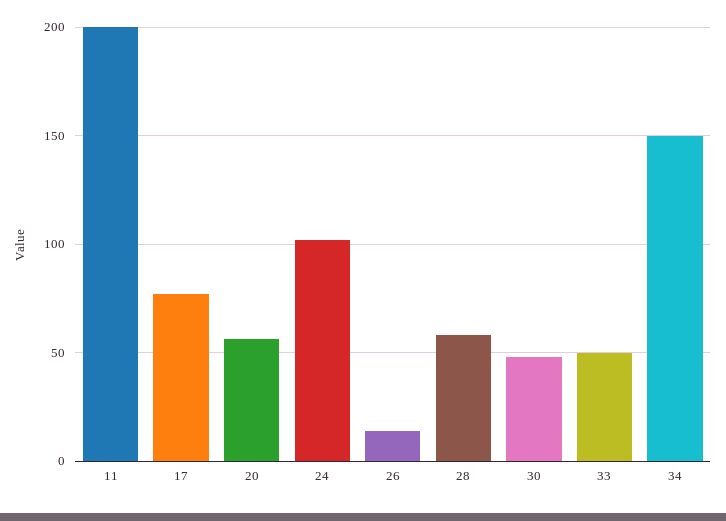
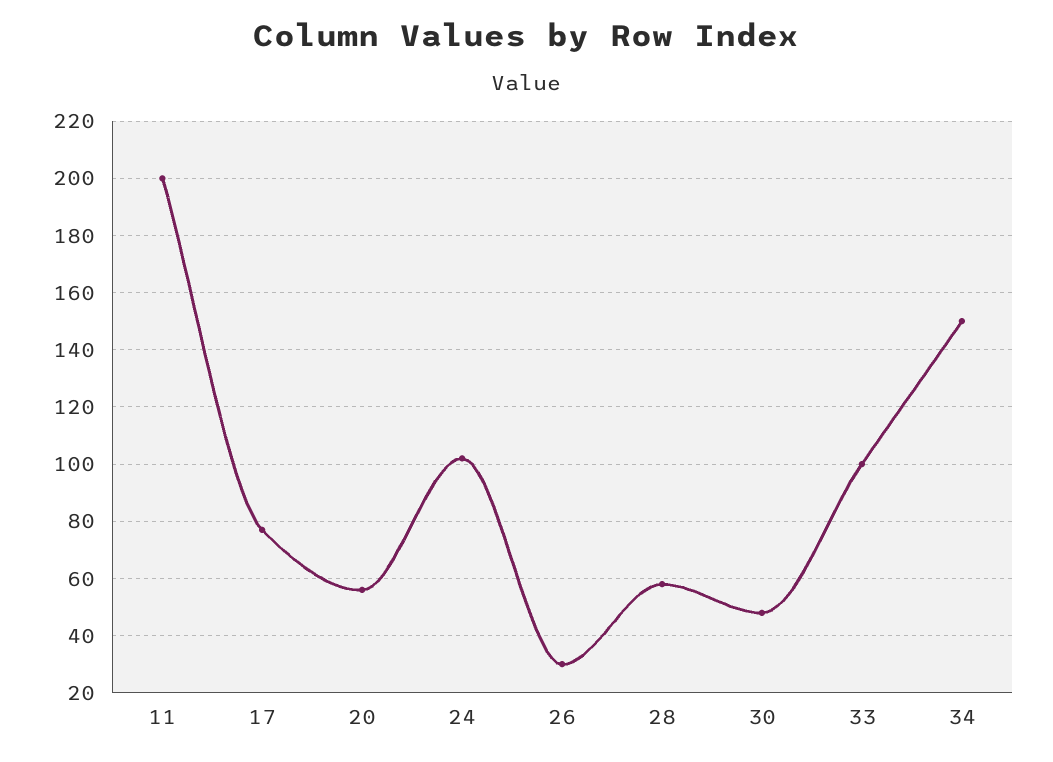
26: 15 -> 30
33: 50 -> 100

